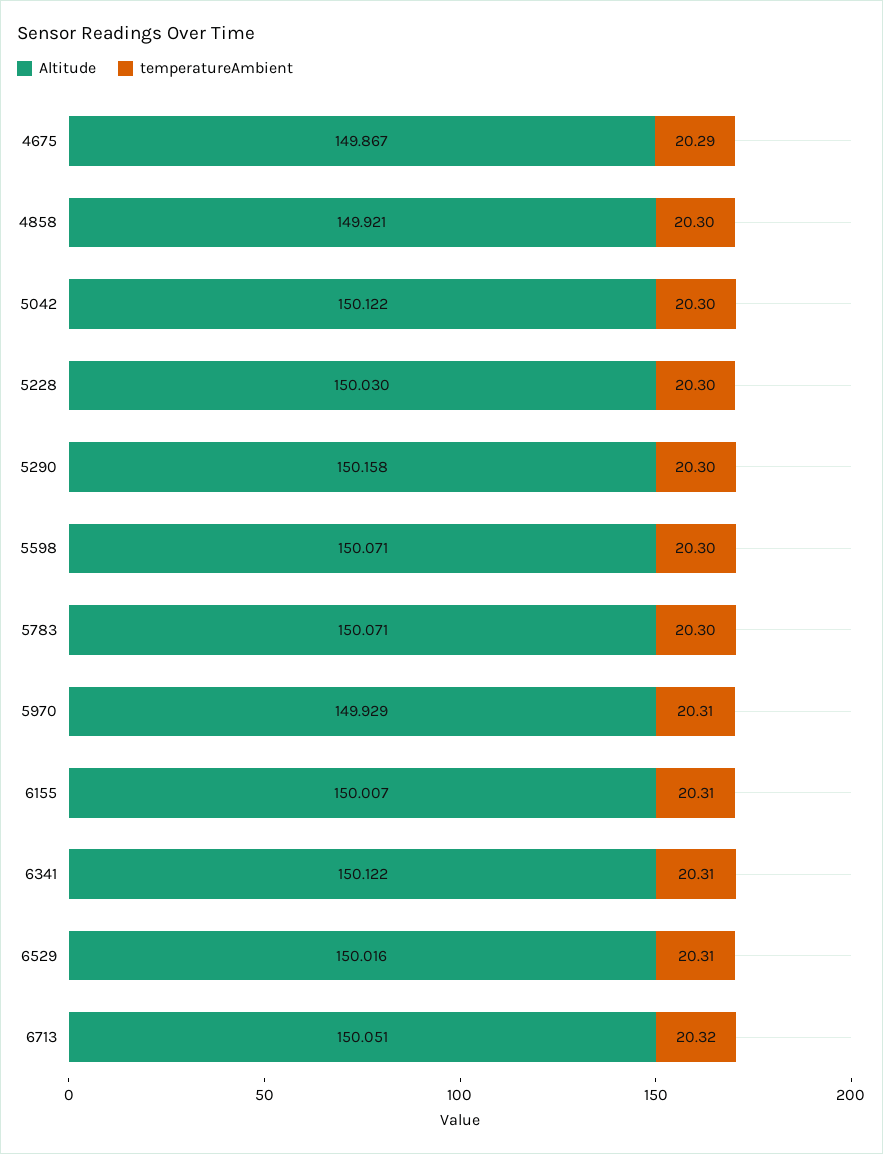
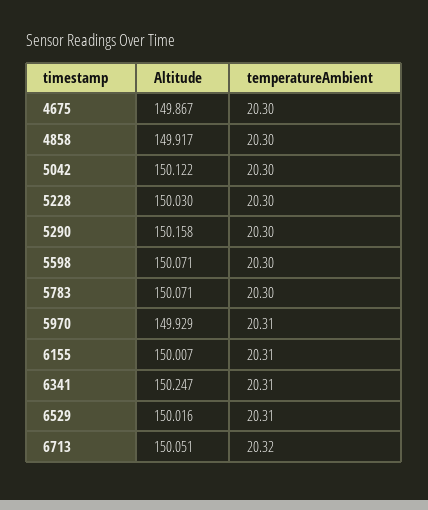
temperatureAmbient, 4675: 20.29 -> 20.3
Altitude, 4858: 149.921 -> 149.917
Altitude, 6341: 150.122 -> 150.247

